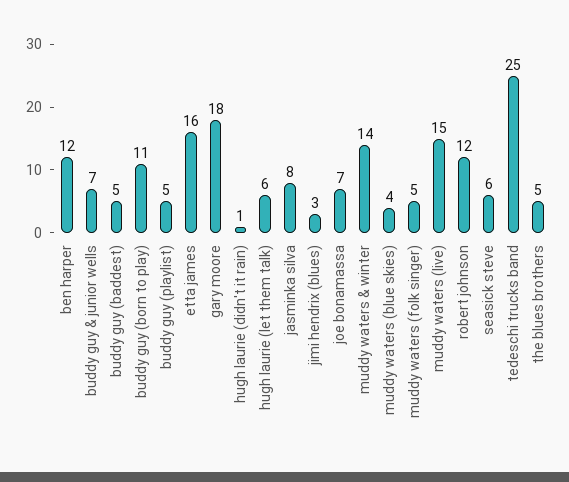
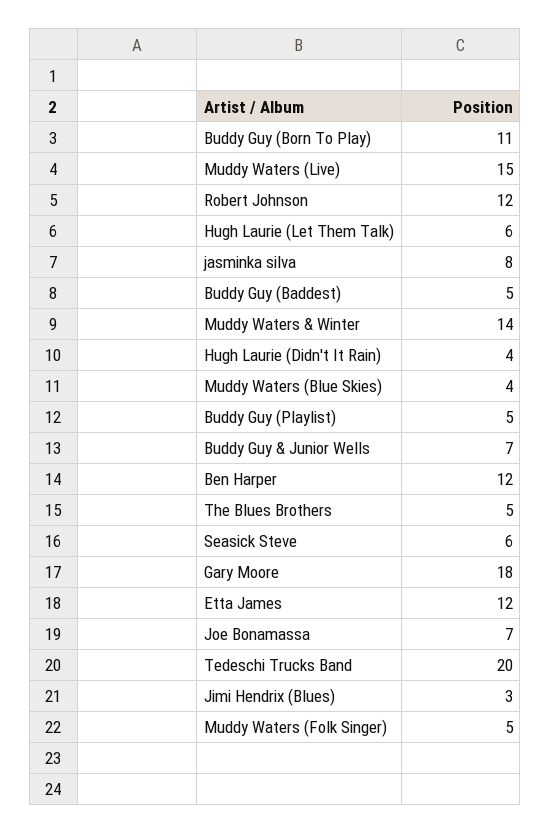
etta james: 16 -> 12
hugh laurie (didn't it rain): 1 -> 4
tedeschi trucks band: 25 -> 20

